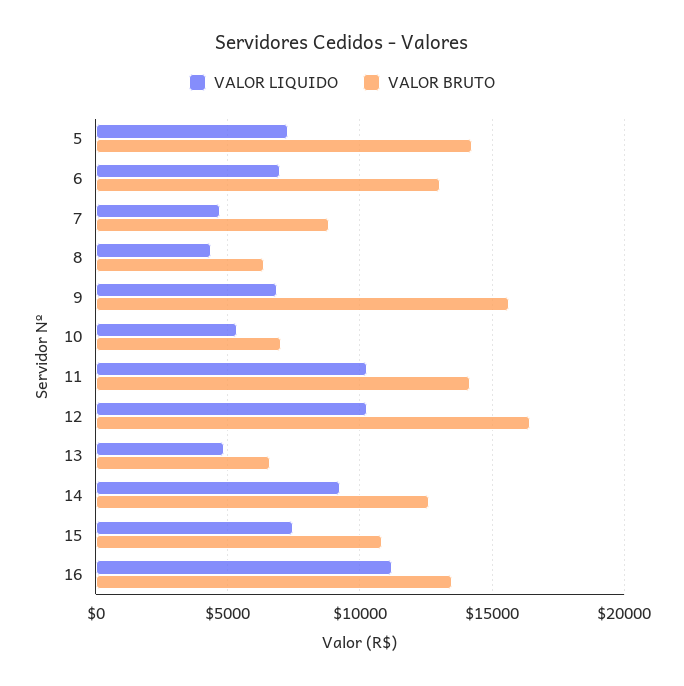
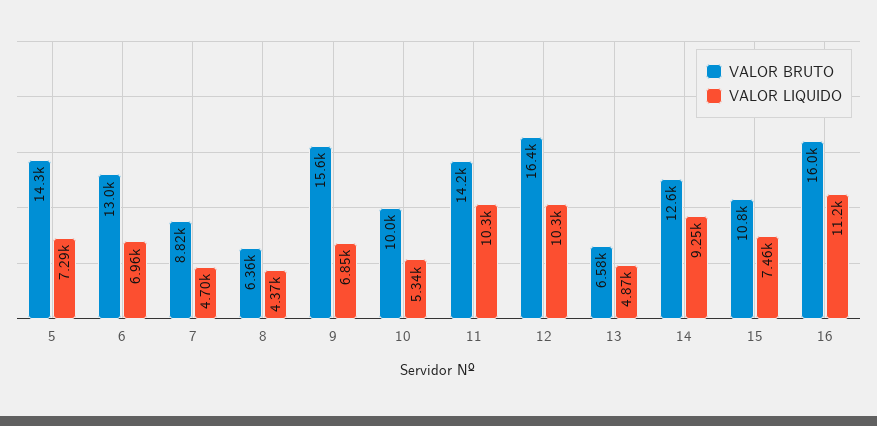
VALOR BRUTO, 10: 7000 -> 10000
VALOR BRUTO, 16: 13500 -> 16000

